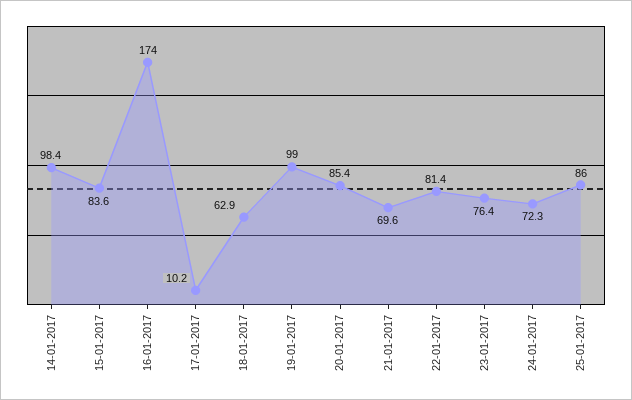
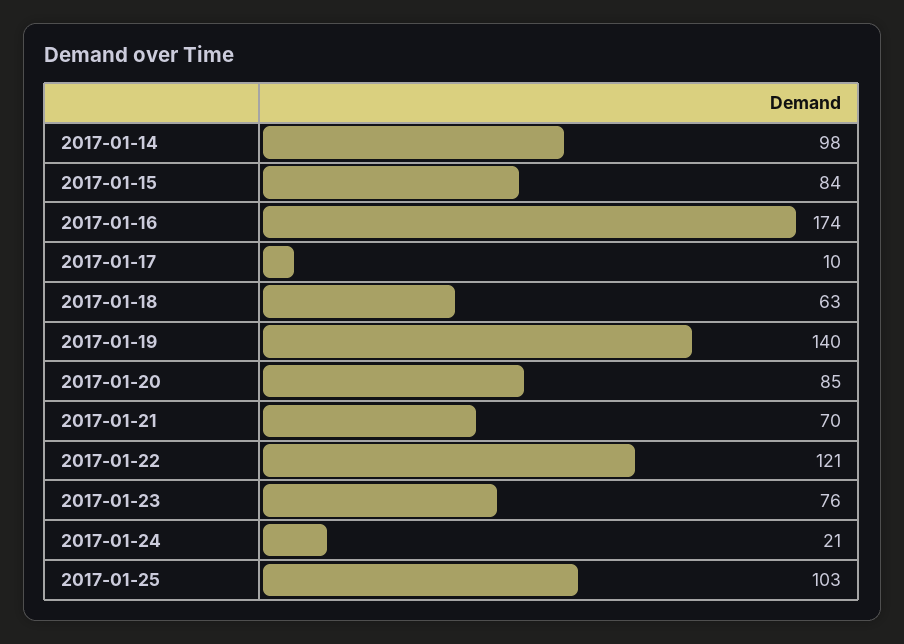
19-01-2017: 99 -> 140
22-01-2017: 81.4 -> 121
24-01-2017: 72.3 -> 21
25-01-2017: 86 -> 103

